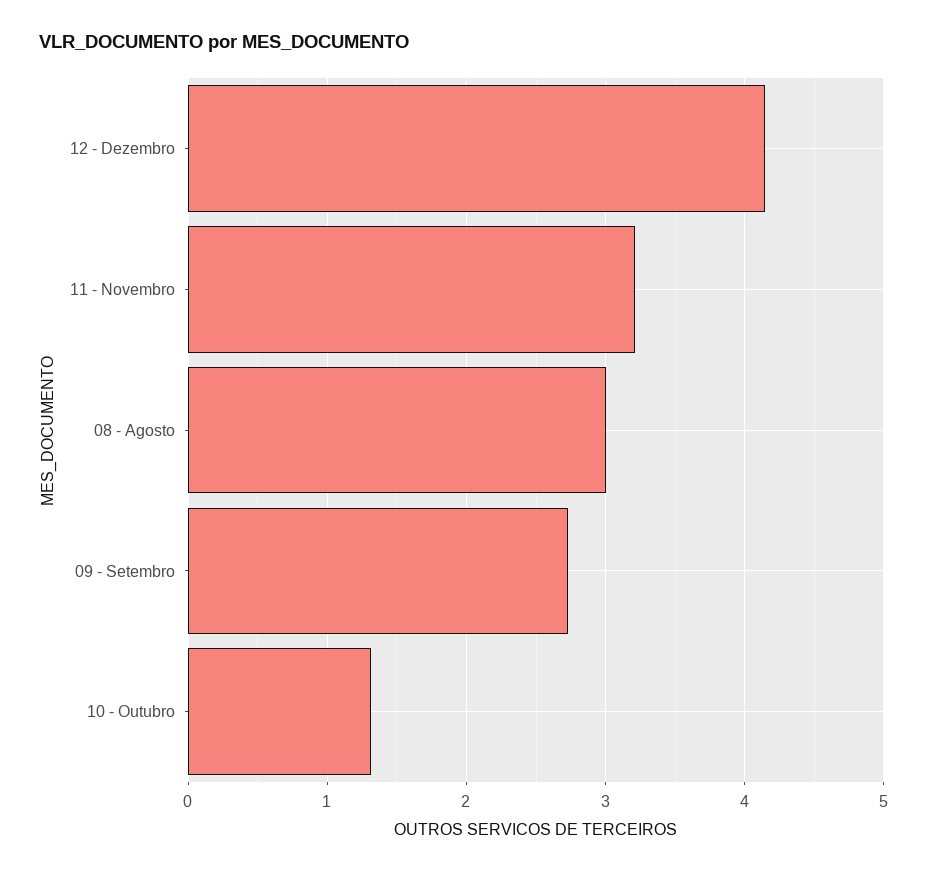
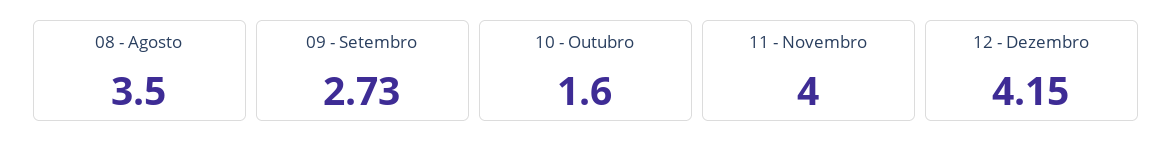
11 - Novembro: 3.2 -> 4
08 - Agosto: 3 -> 3.5
10 - Outubro: 1.3 -> 1.6

